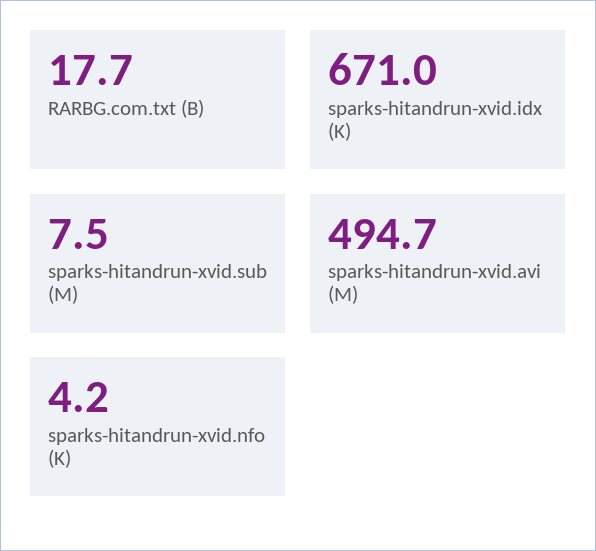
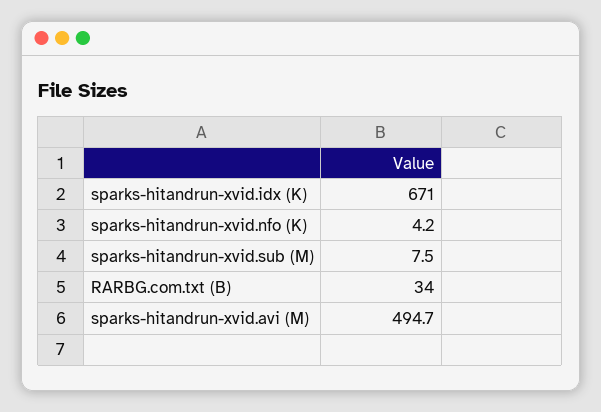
RARBG.com.txt (B): 17.7 -> 34

